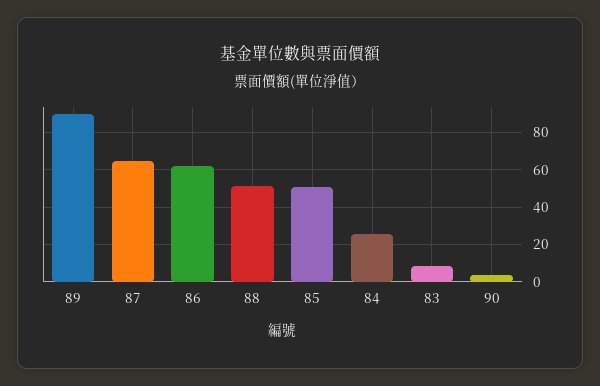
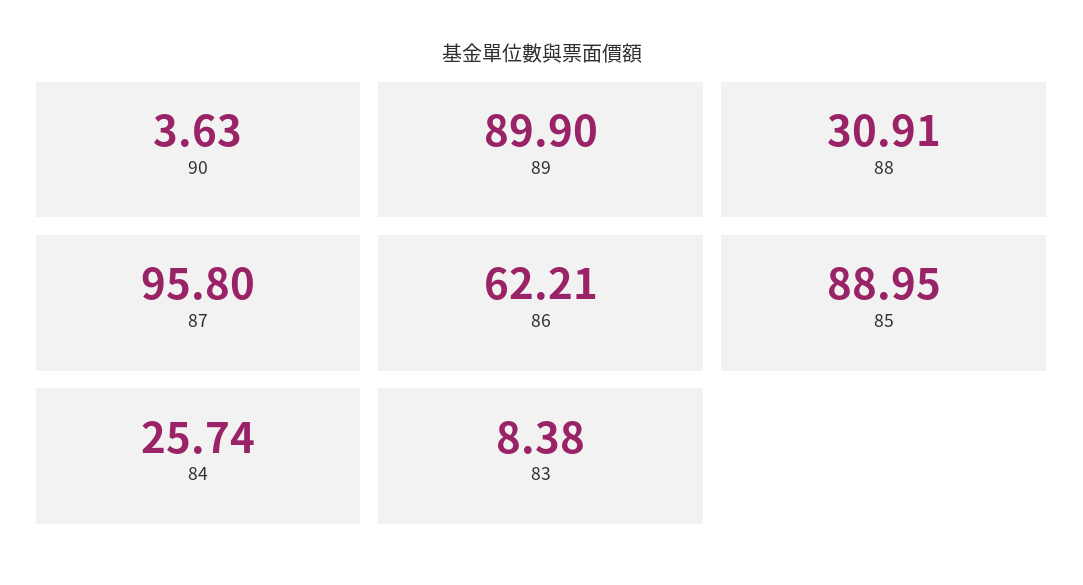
87: 65 -> 95.8
88: 50 -> 30.91
85: 50 -> 88.95

